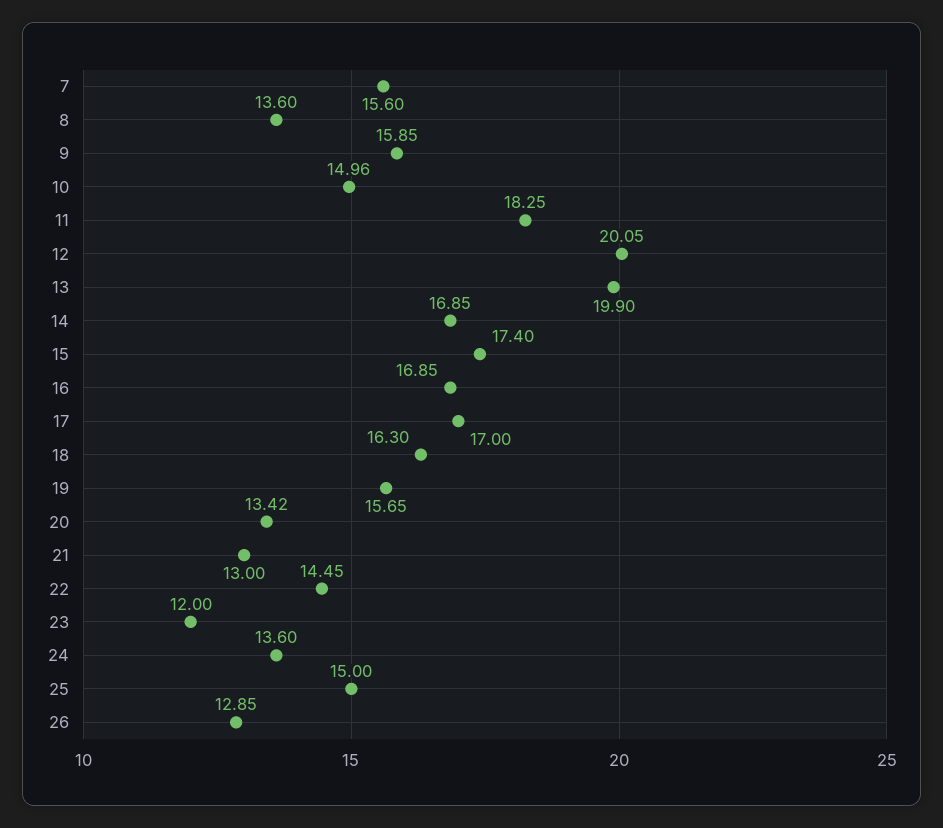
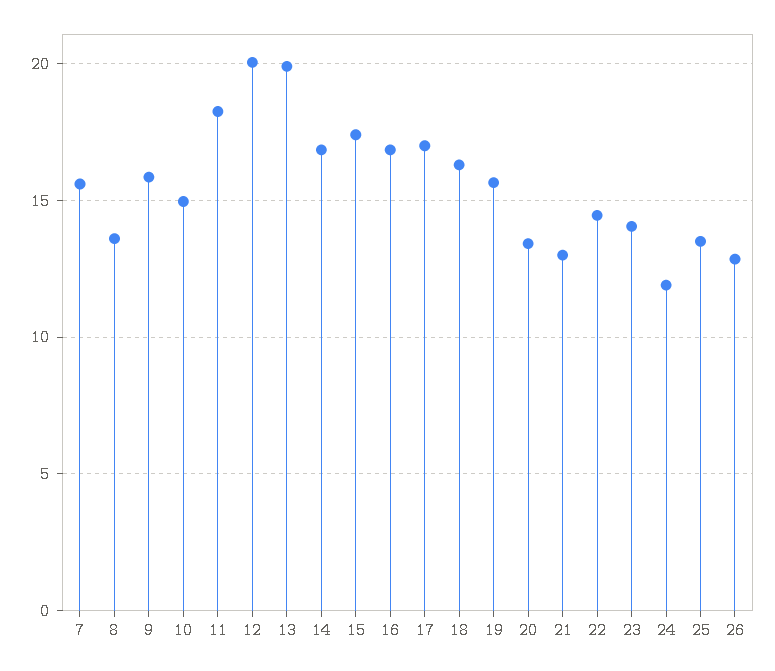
23: 12 -> 14
24: 13.6 -> 12
25: 15 -> 13.5

